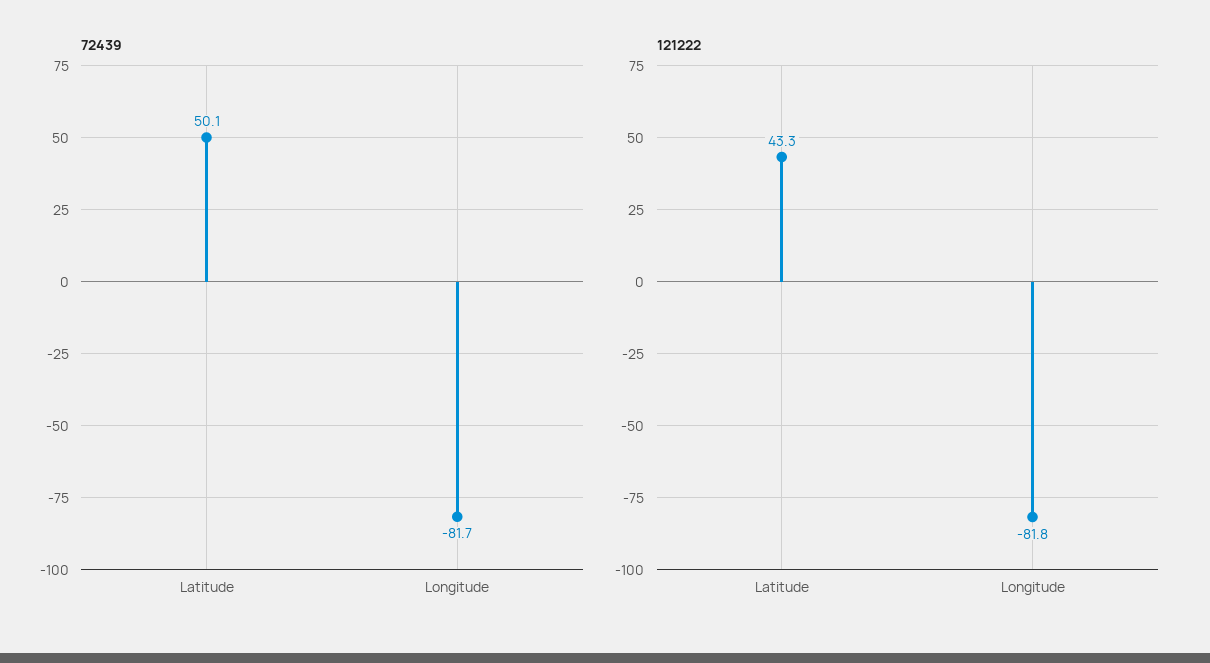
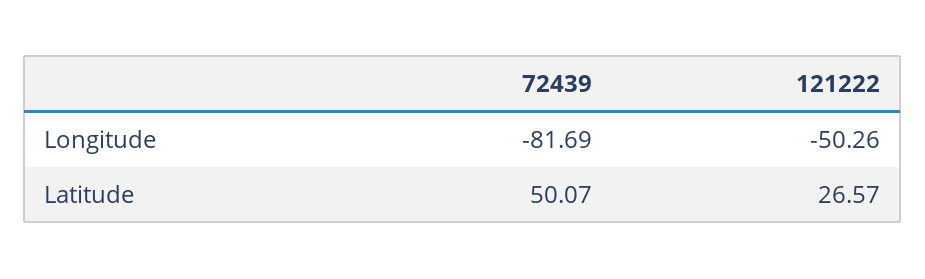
121222, Latitude: 43.3 -> 26.57
121222, Longitude: -81.8 -> -50.26

